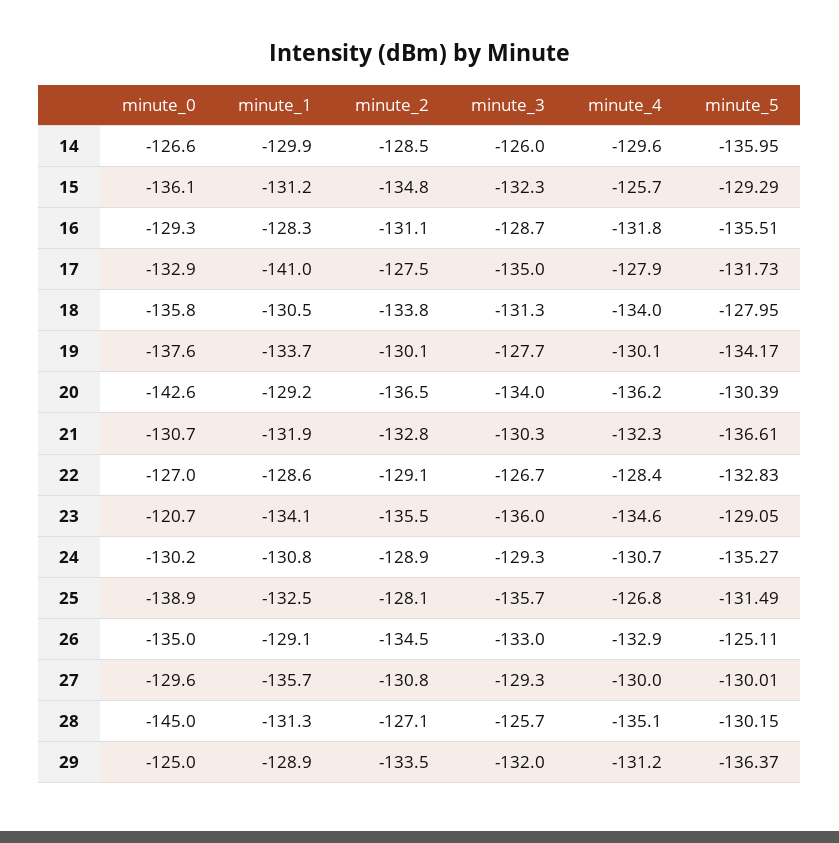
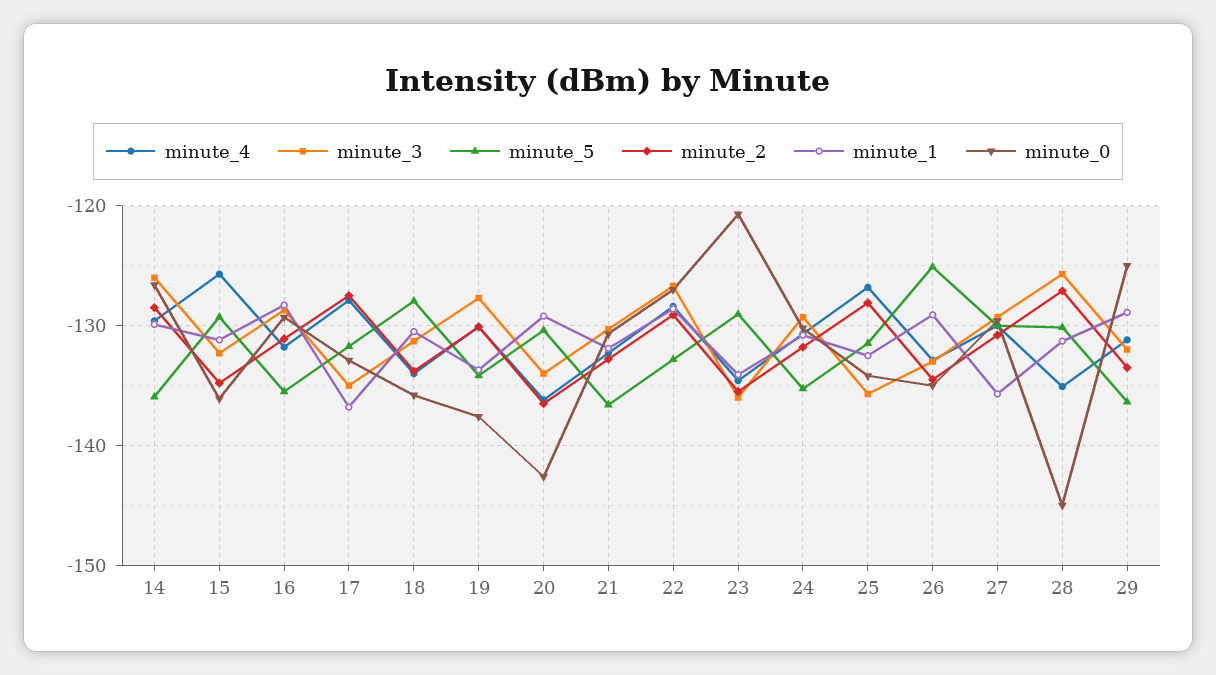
minute_1, 17: -141 -> -137
minute_2, 24: -128.9 -> -132
minute_0, 25: -138.9 -> -134

